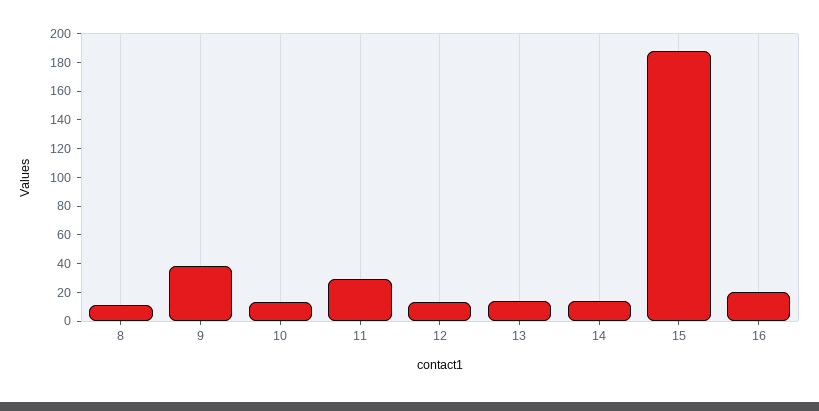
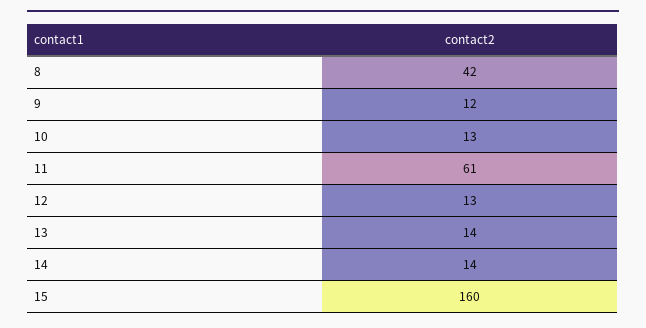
8: 10 -> 42
9: 40 -> 12
11: 30 -> 61
15: 190 -> 160
16: 20 -> none

